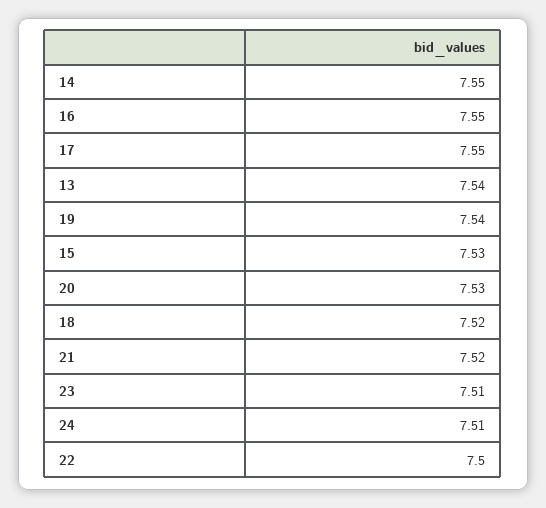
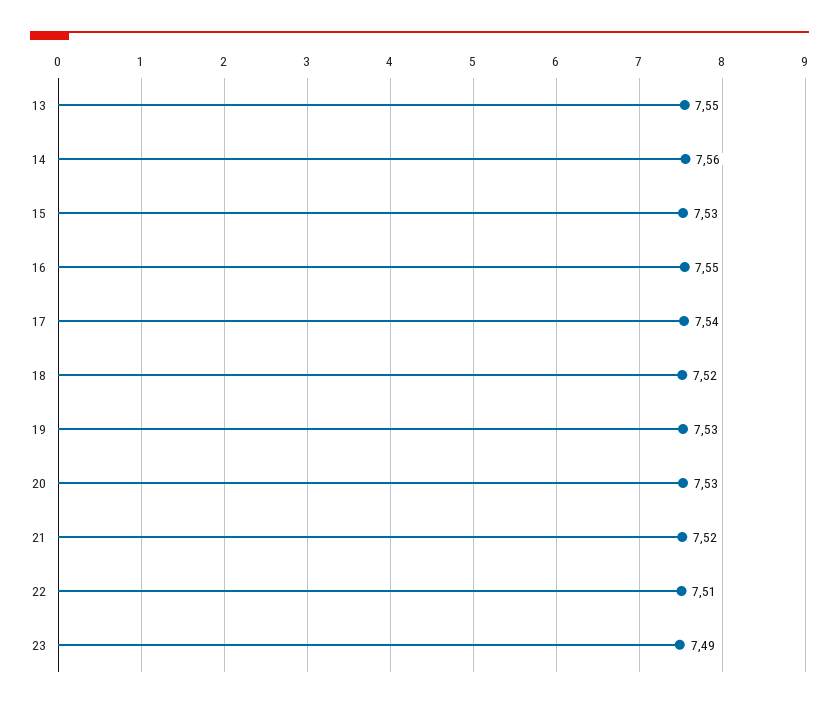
14: 7.55 -> 7.56
17: 7.55 -> 7.54
13: 7.54 -> 7.55
19: 7.54 -> 7.53
23: 7.51 -> 7.49
24: 7.51 -> none
22: 7.5 -> 7.51

